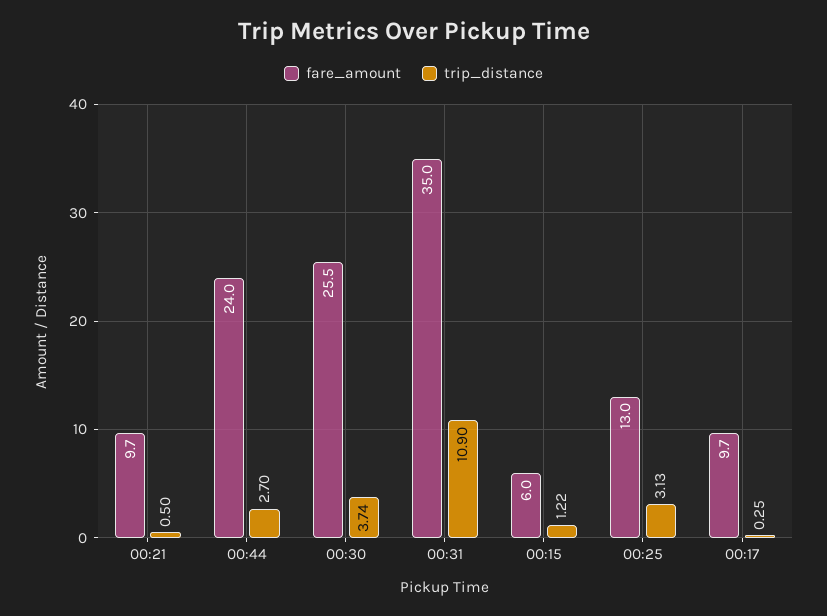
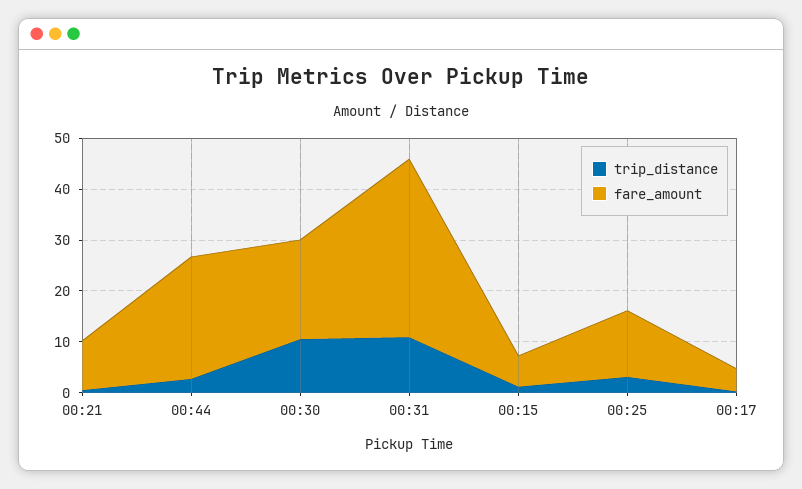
fare_amount, 00:30: 25.5 -> 20
trip_distance, 00:30: 3.74 -> 10
fare_amount, 00:17: 9.7 -> 4

